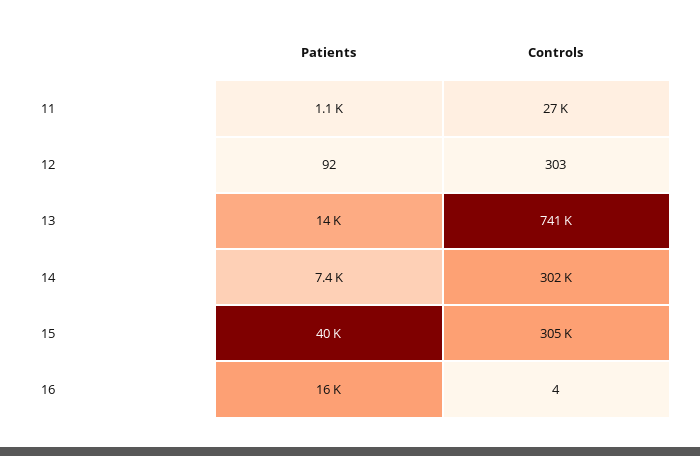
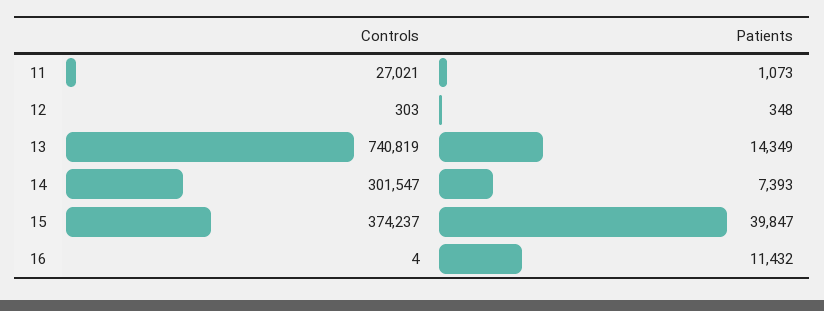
Patients, 12: 92 -> 348
Controls, 15: 305000 -> 374237
Patients, 16: 16000 -> 11432

